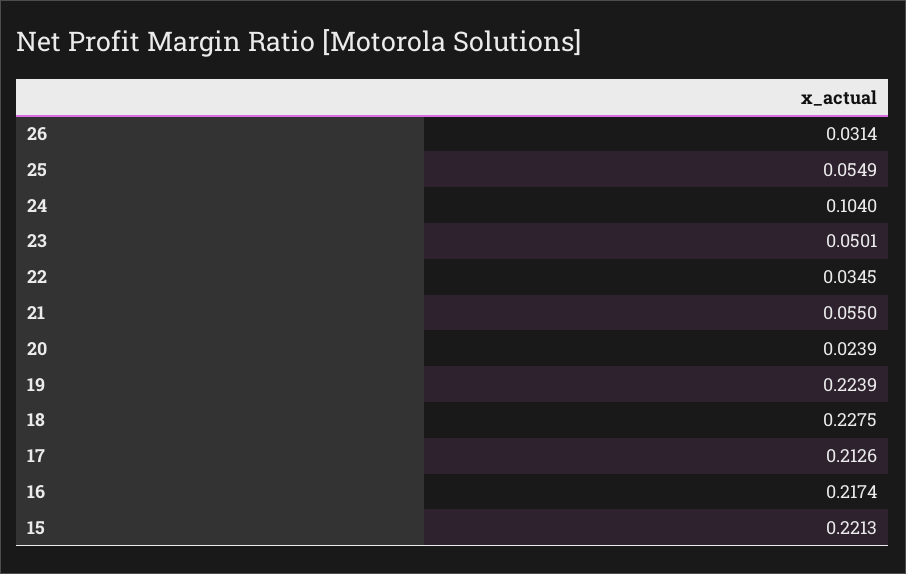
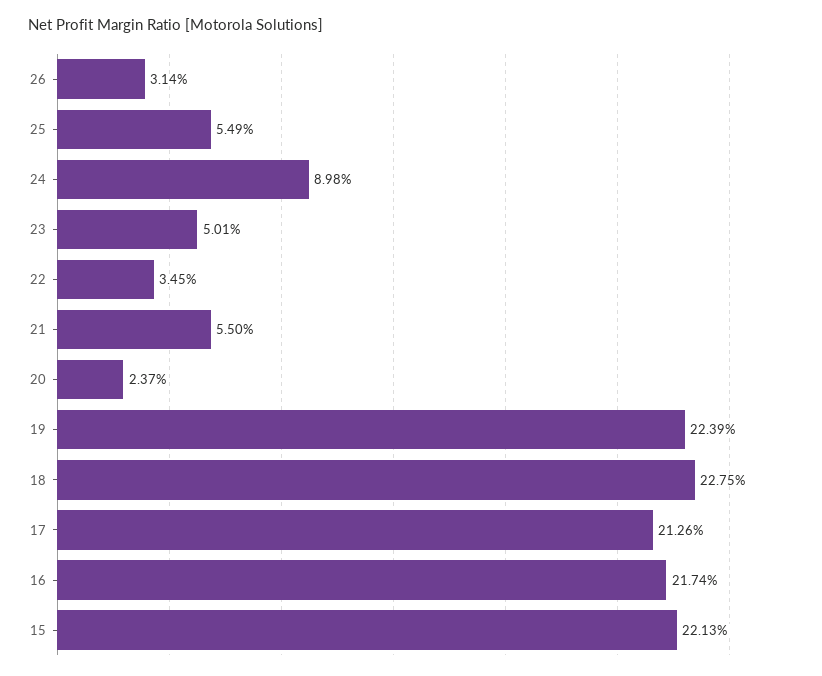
24: 0.104 -> 0.0898
20: 0.0239 -> 0.0237

